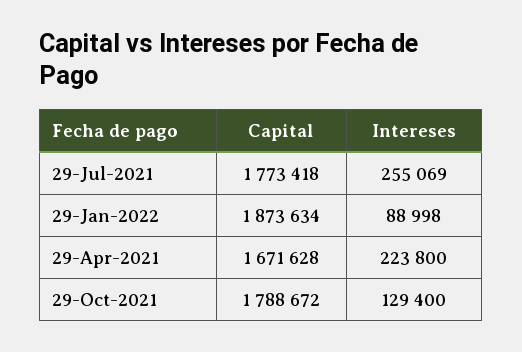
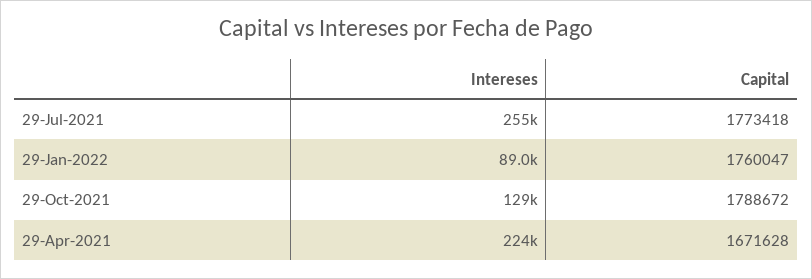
Capital, 29-Jan-2022: 1873634 -> 1760047

